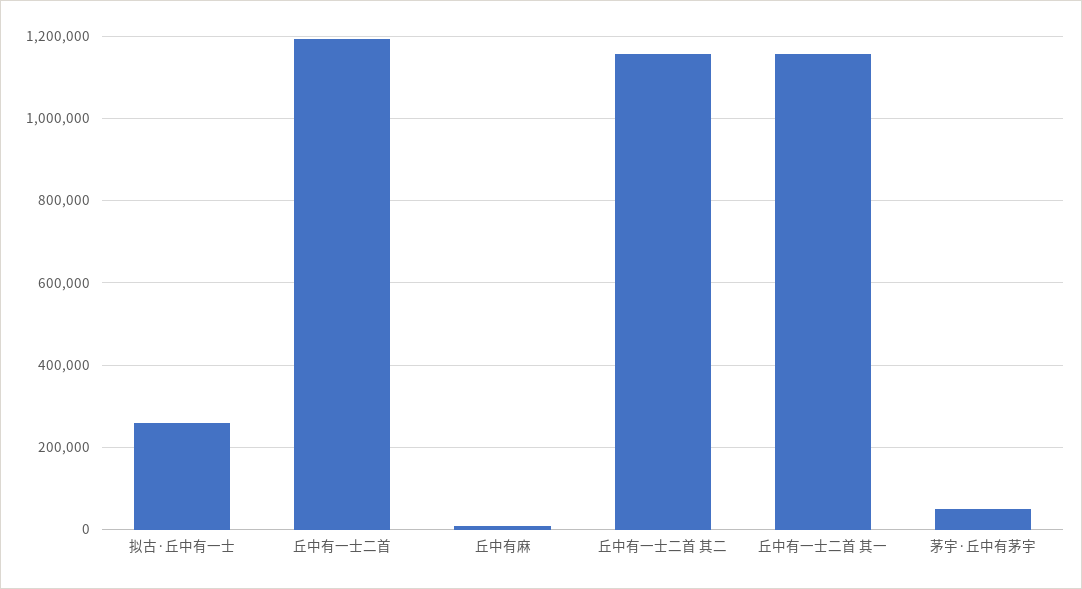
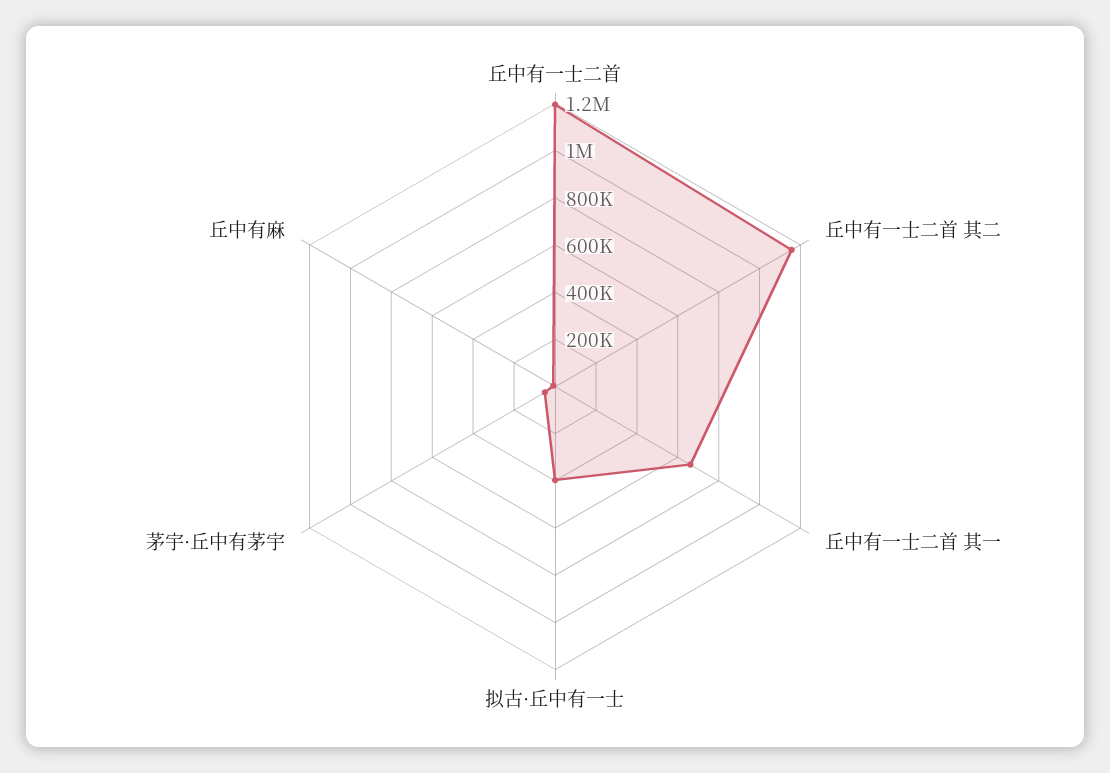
拟古·丘中有一士: 260000 -> 400000
丘中有一士二首 其一: 1160000 -> 650000

